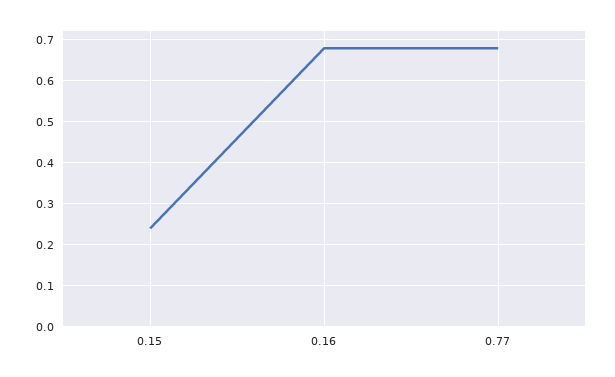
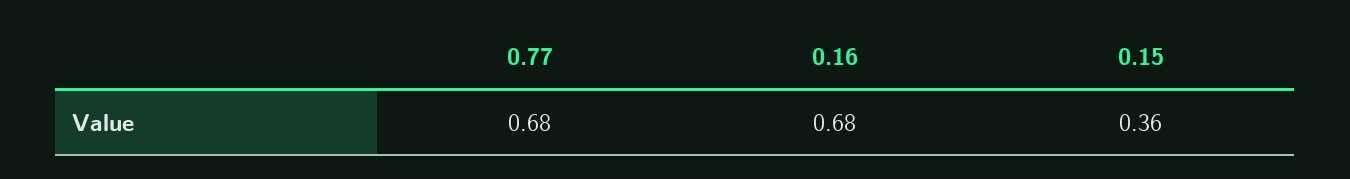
0.15: 0.25 -> 0.36

